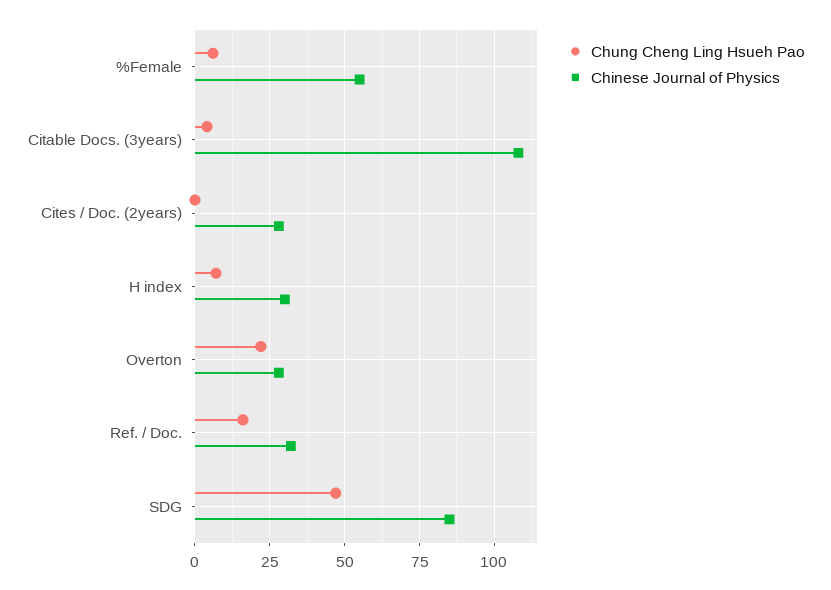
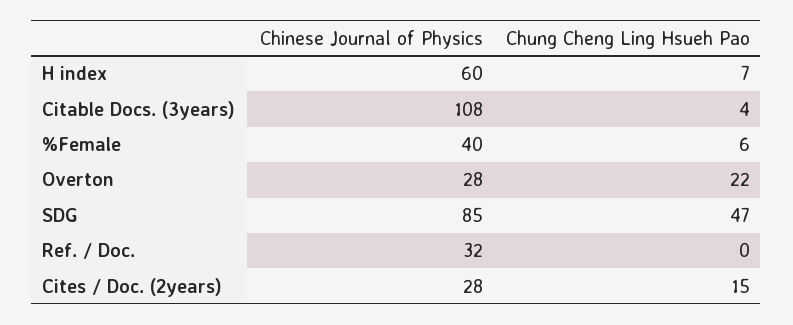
Chinese Journal of Physics, %Female: 55 -> 40
Chung Cheng Ling Hsueh Pao, Cites / Doc. (2years): 0 -> 15
Chinese Journal of Physics, H index: 30 -> 60
Chung Cheng Ling Hsueh Pao, Ref. / Doc.: 15 -> 0

